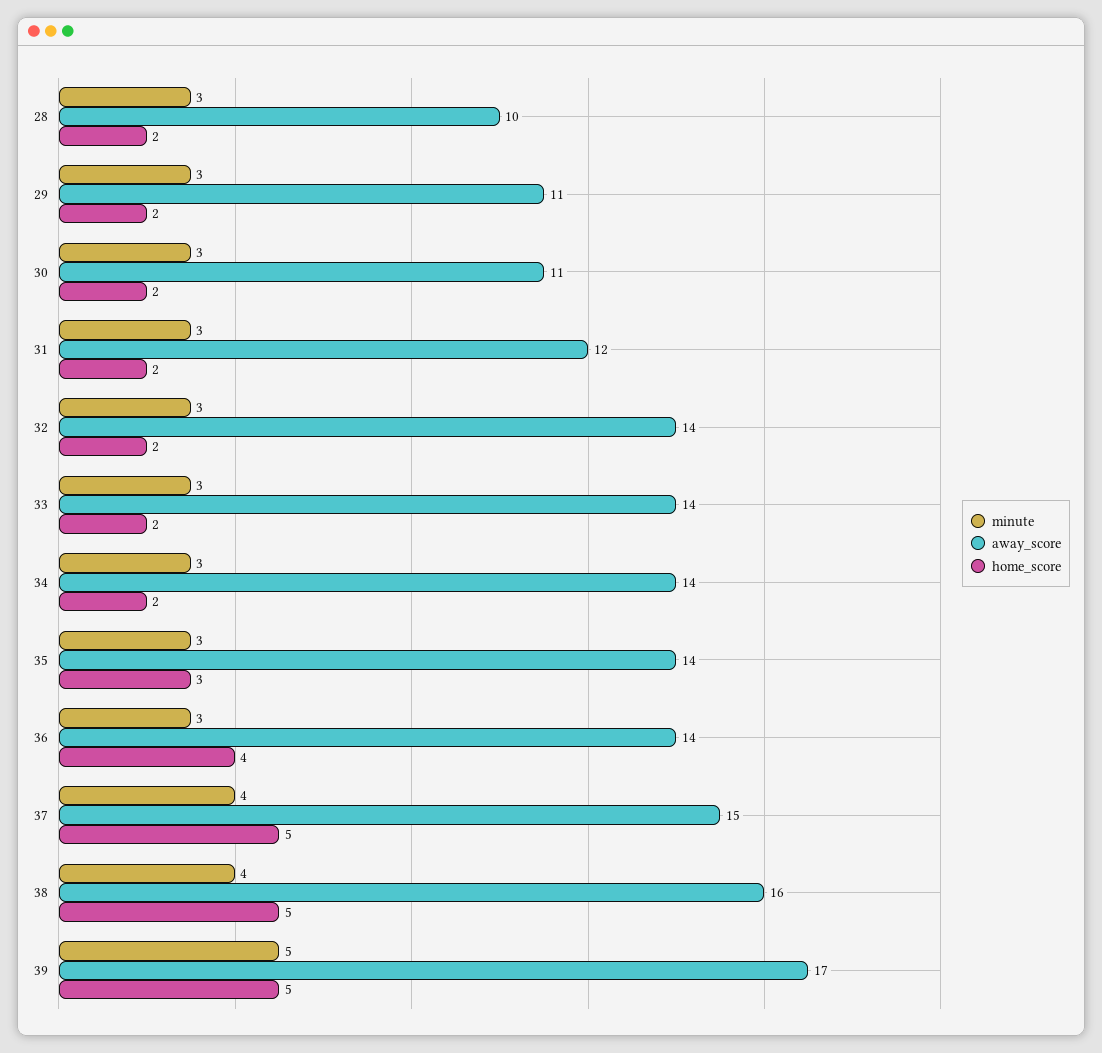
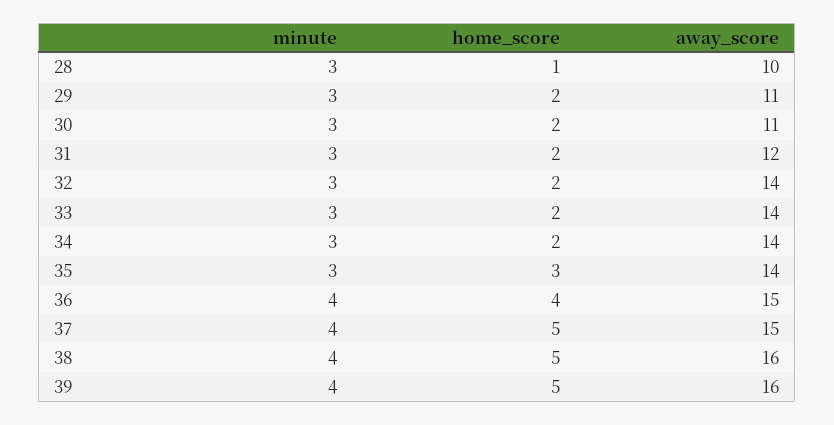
home_score, 28: 2 -> 1
minute, 36: 3 -> 4
away_score, 36: 14 -> 15
minute, 39: 5 -> 4
away_score, 39: 17 -> 16

